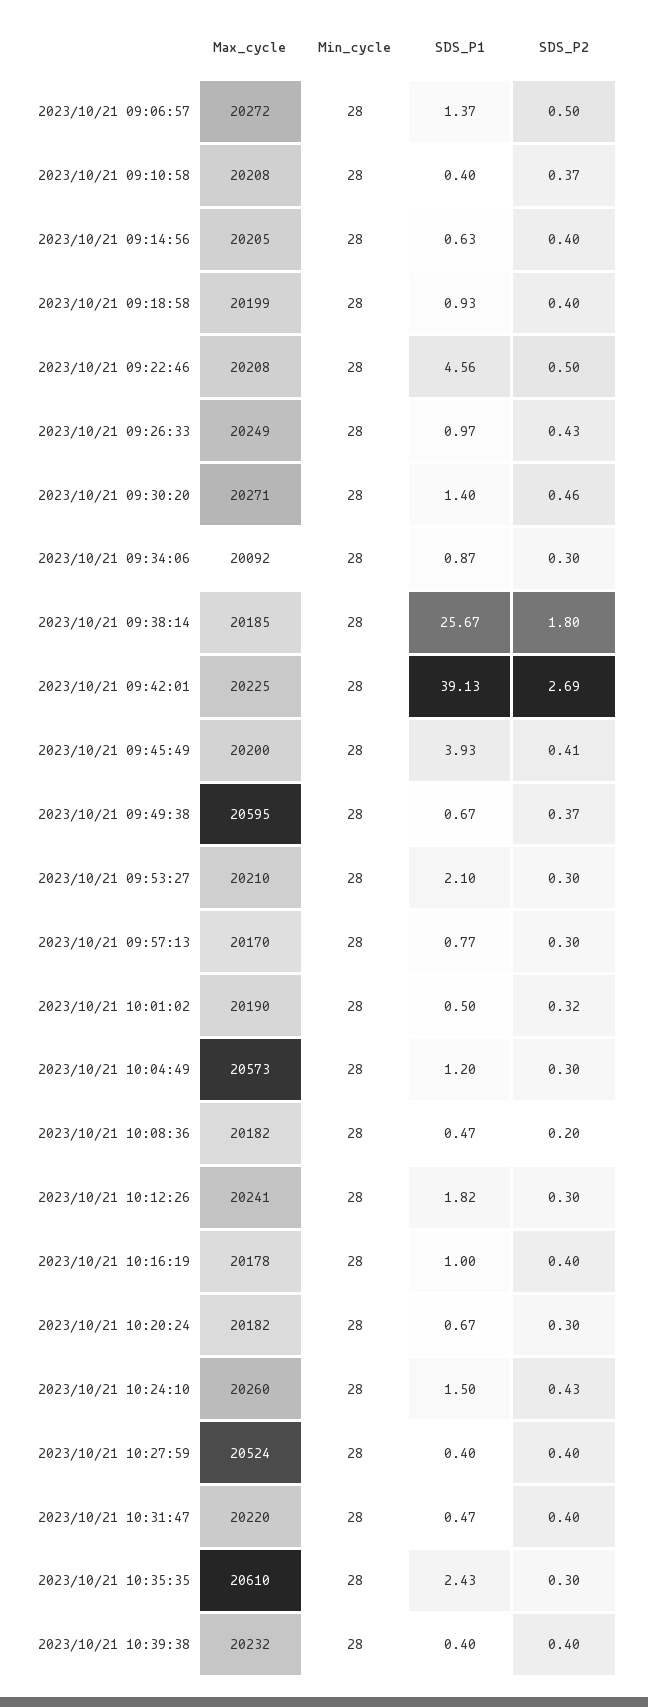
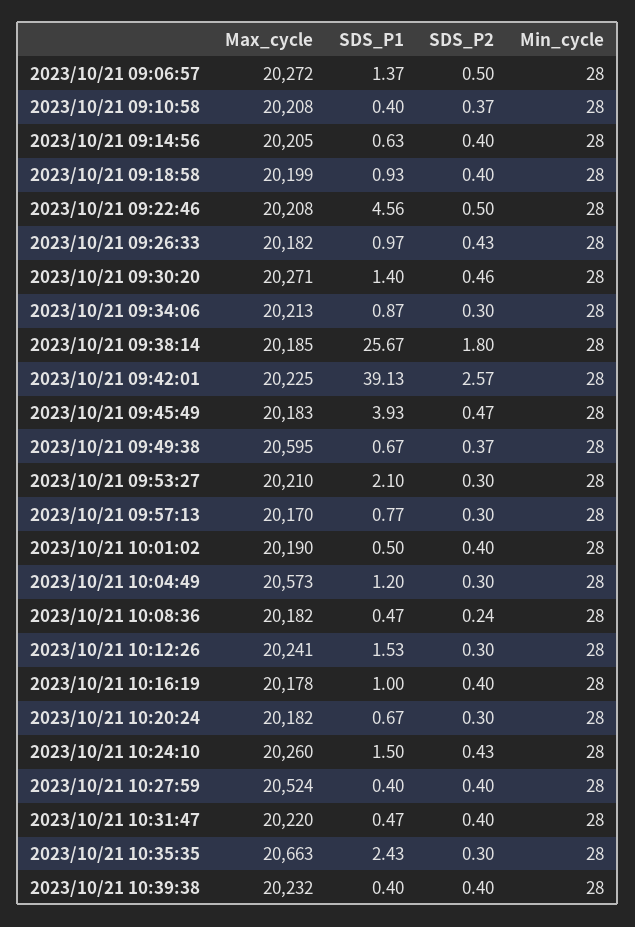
Max_cycle, 2023/10/21 09:26:33: 20249 -> 20182
Max_cycle, 2023/10/21 09:34:06: 20092 -> 20213
SDS_P2, 2023/10/21 09:42:01: 2.69 -> 2.57
Max_cycle, 2023/10/21 09:45:49: 20200 -> 20183
SDS_P2, 2023/10/21 09:45:49: 0.41 -> 0.47
SDS_P2, 2023/10/21 10:01:02: 0.32 -> 0.4
SDS_P2, 2023/10/21 10:08:36: 0.2 -> 0.24
SDS_P1, 2023/10/21 10:12:26: 1.82 -> 1.53
Max_cycle, 2023/10/21 10:35:35: 20610 -> 20663

